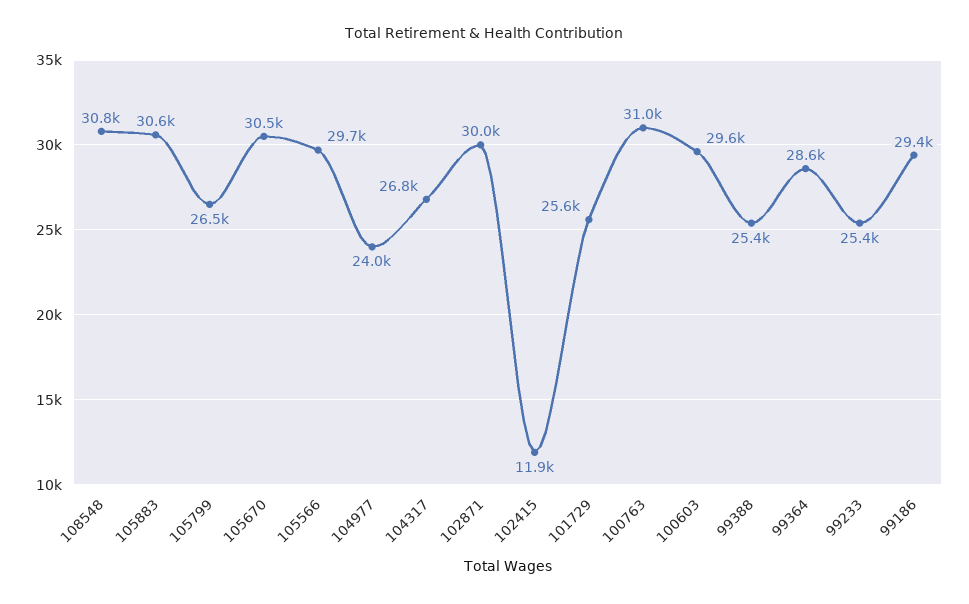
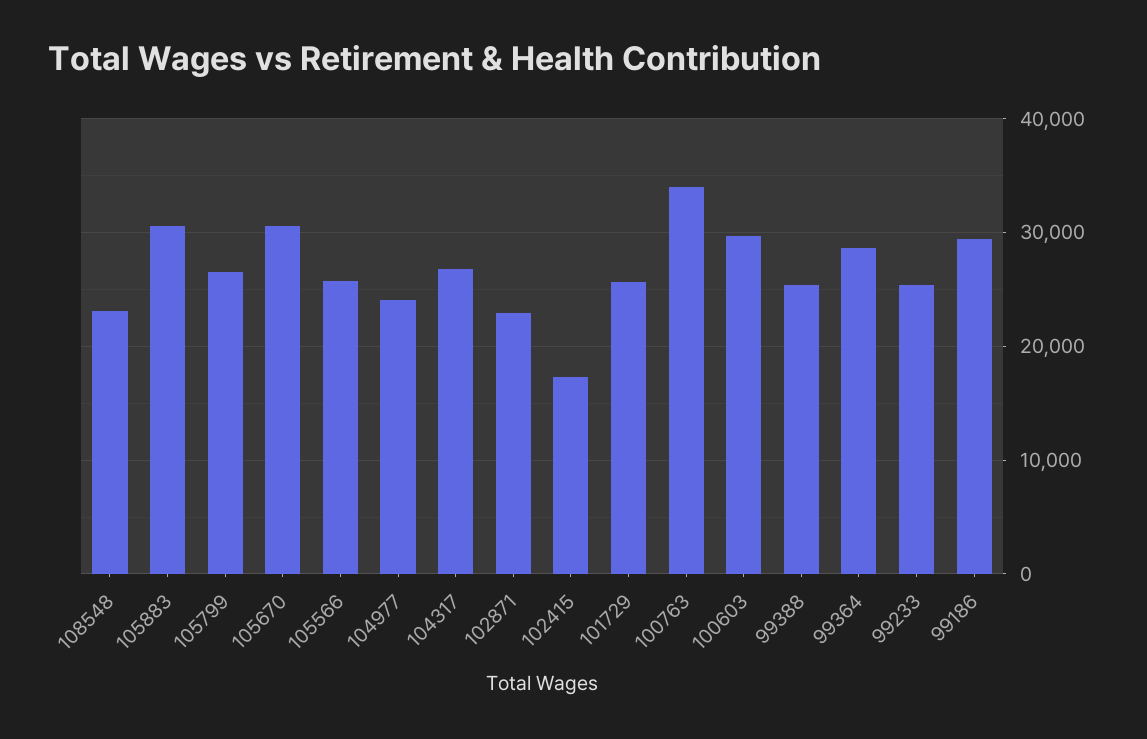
108548: 30800 -> 23000
105566: 29700 -> 26000
102871: 30000 -> 23000
102415: 11900 -> 17000
100763: 31000 -> 34000

